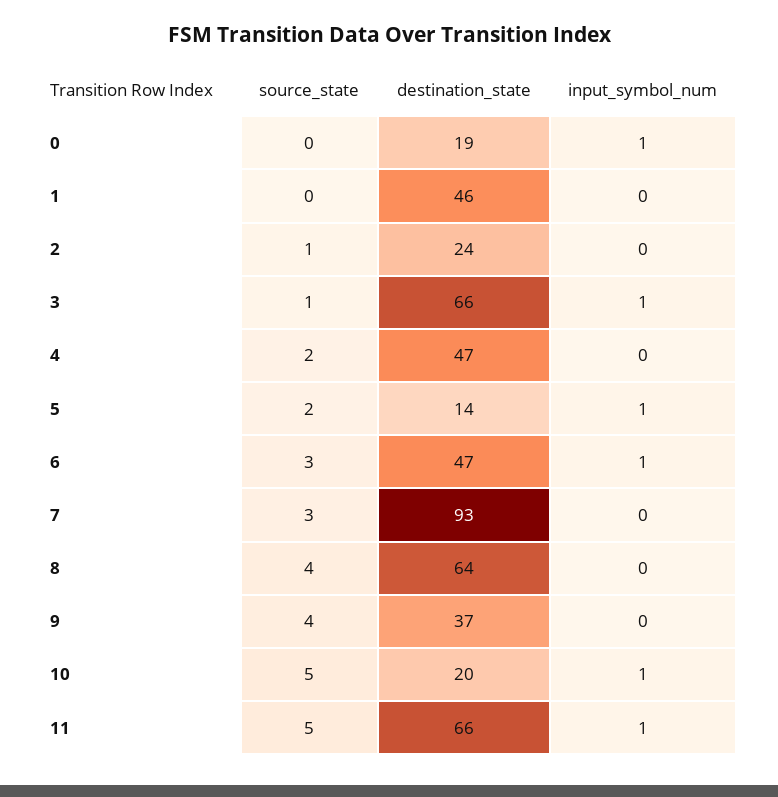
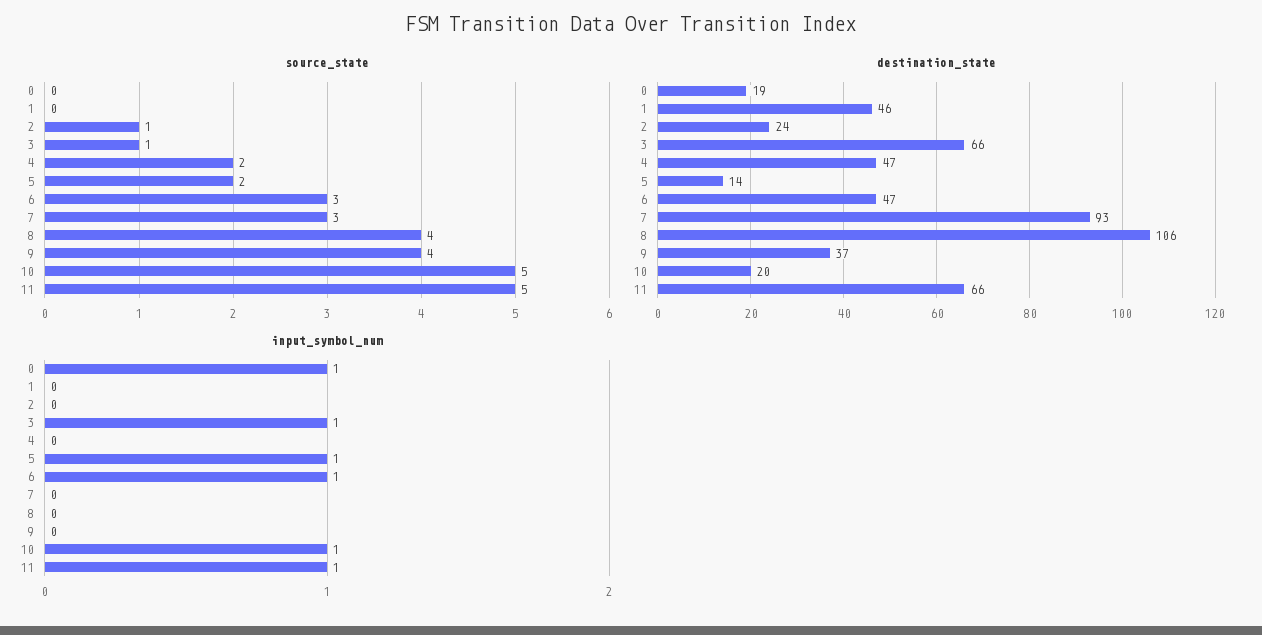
destination_state, 8: 64 -> 106

